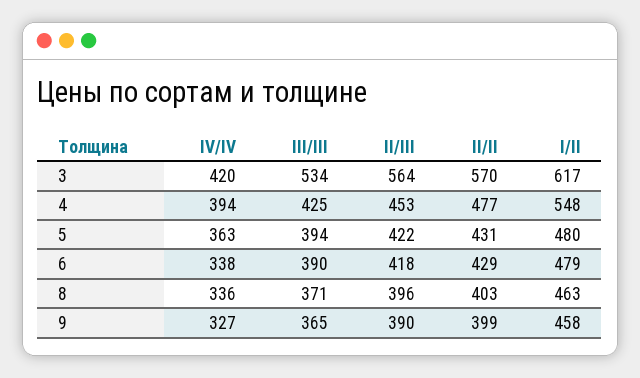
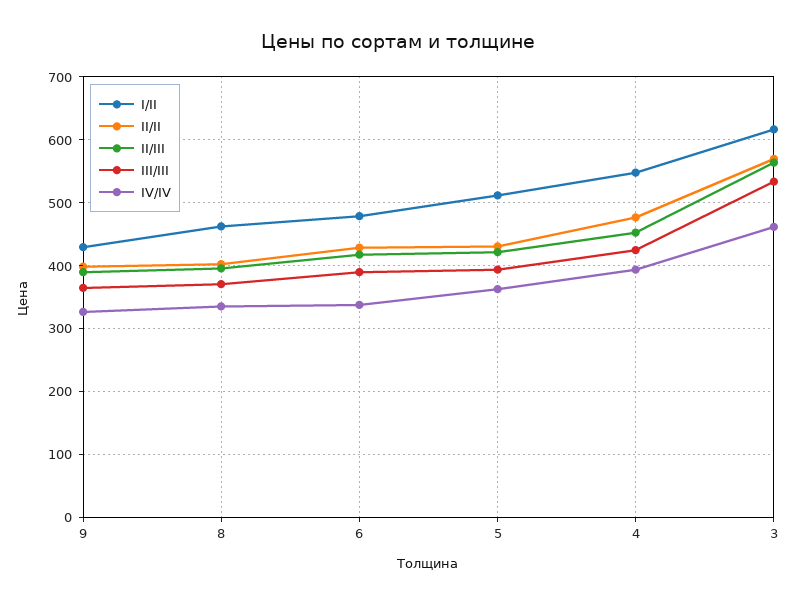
IV/IV, 3: 420 -> 460
I/II, 5: 480 -> 510
I/II, 9: 458 -> 430

